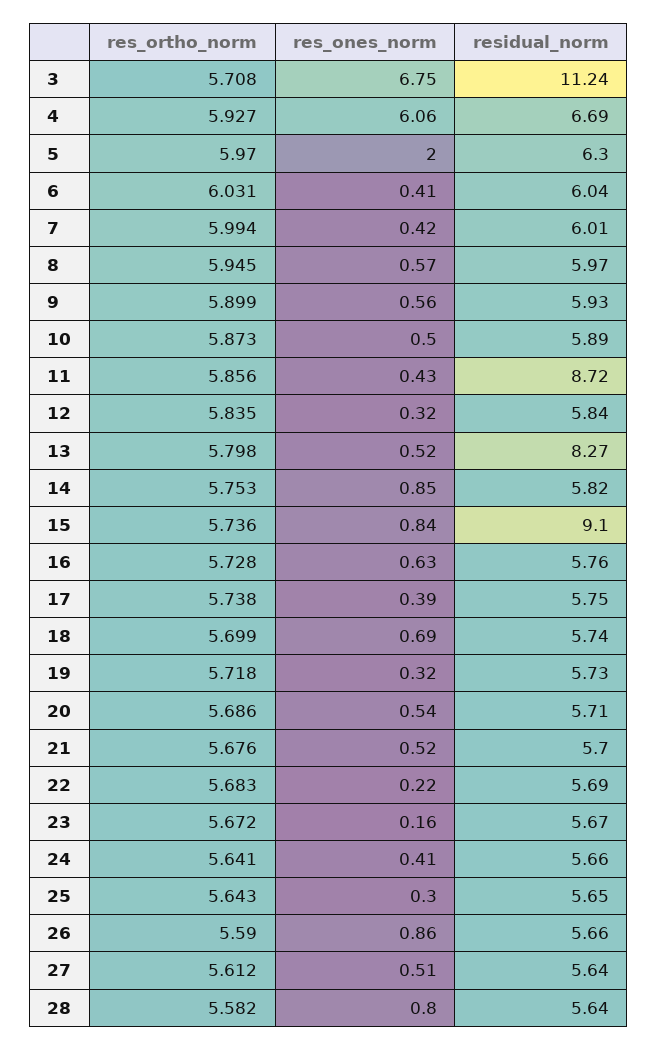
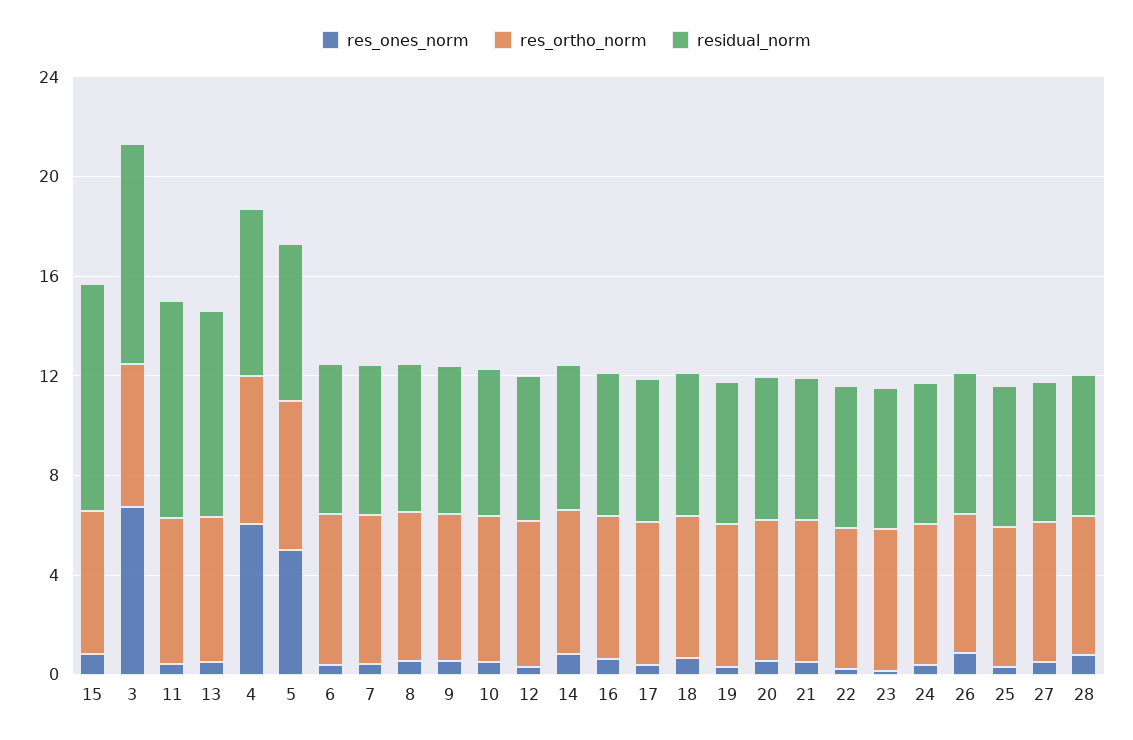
residual_norm, 3: 11.24 -> 9
res_ones_norm, 5: 2 -> 5

